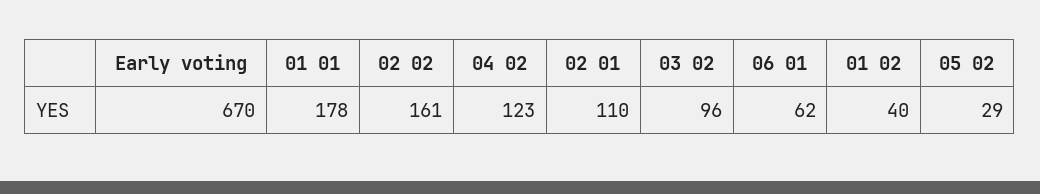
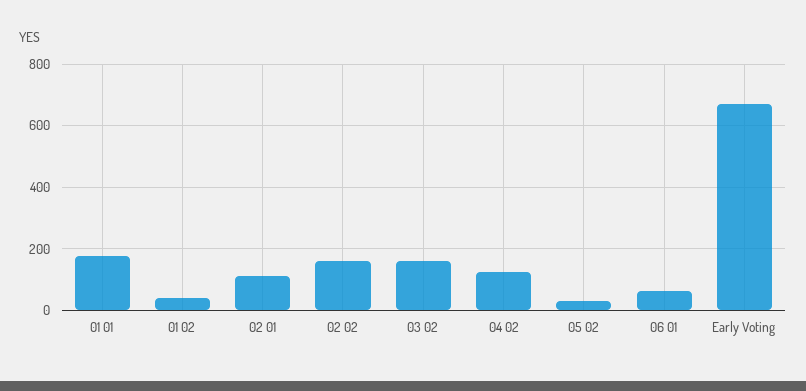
03 02: 96 -> 160

